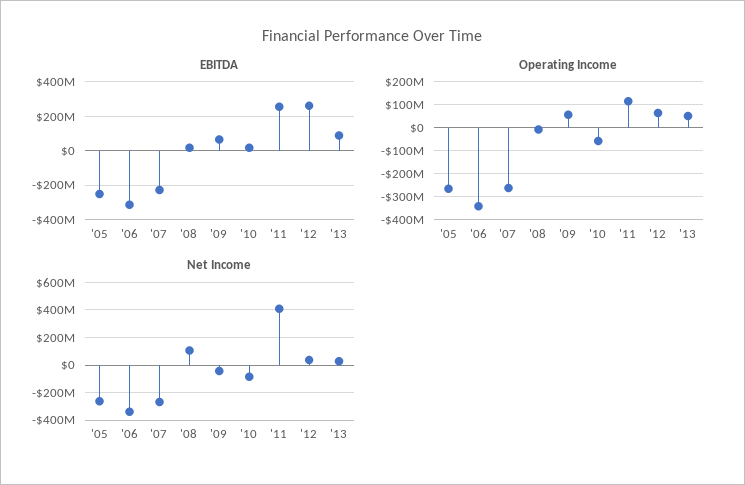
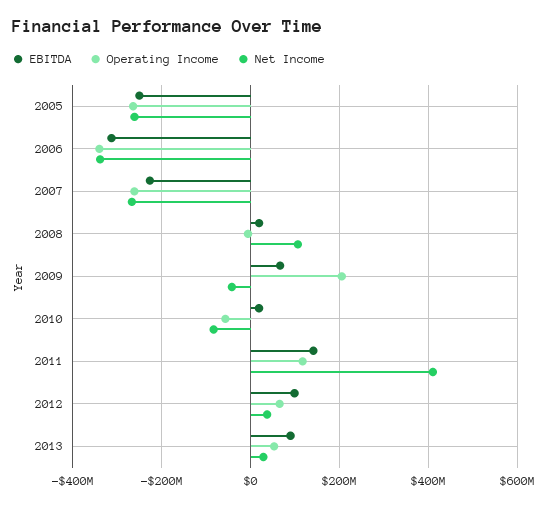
EBITDA, '11: 250000000 -> 140000000
EBITDA, '12: 250000000 -> 100000000
Operating Income, '09: 50000000 -> 200000000

